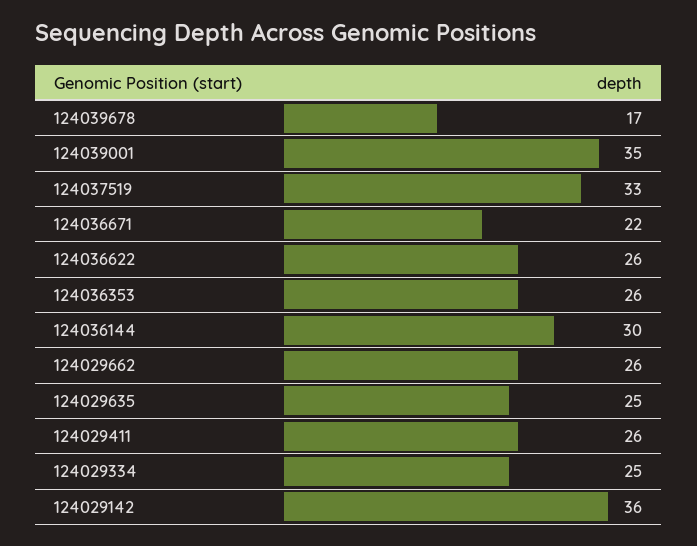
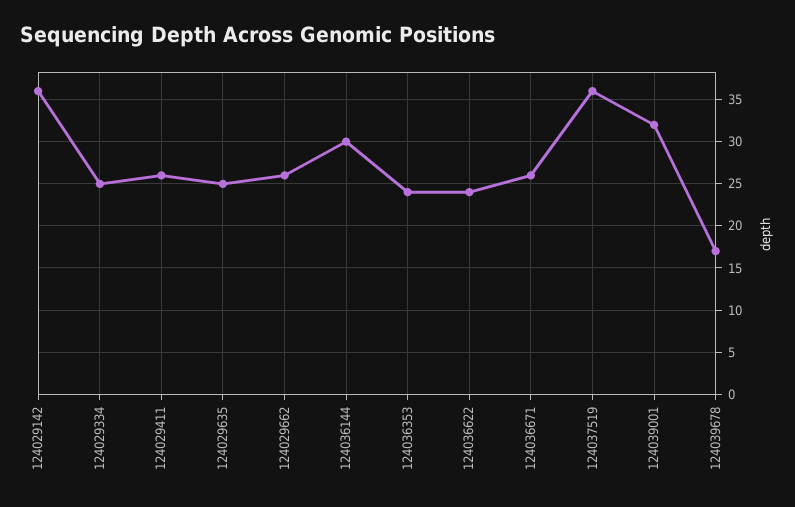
124039001: 35 -> 32
124037519: 33 -> 36
124036671: 22 -> 26
124036622: 26 -> 24
124036353: 26 -> 24

